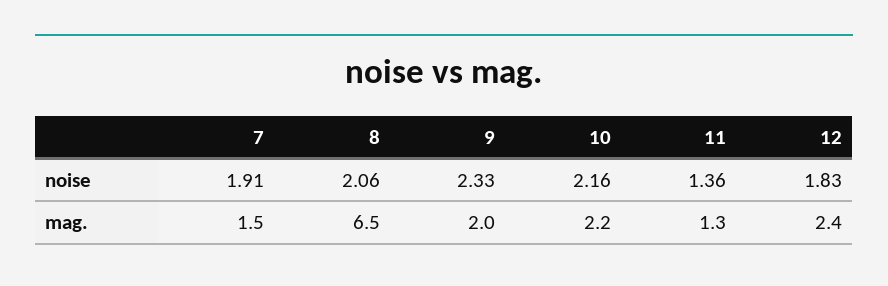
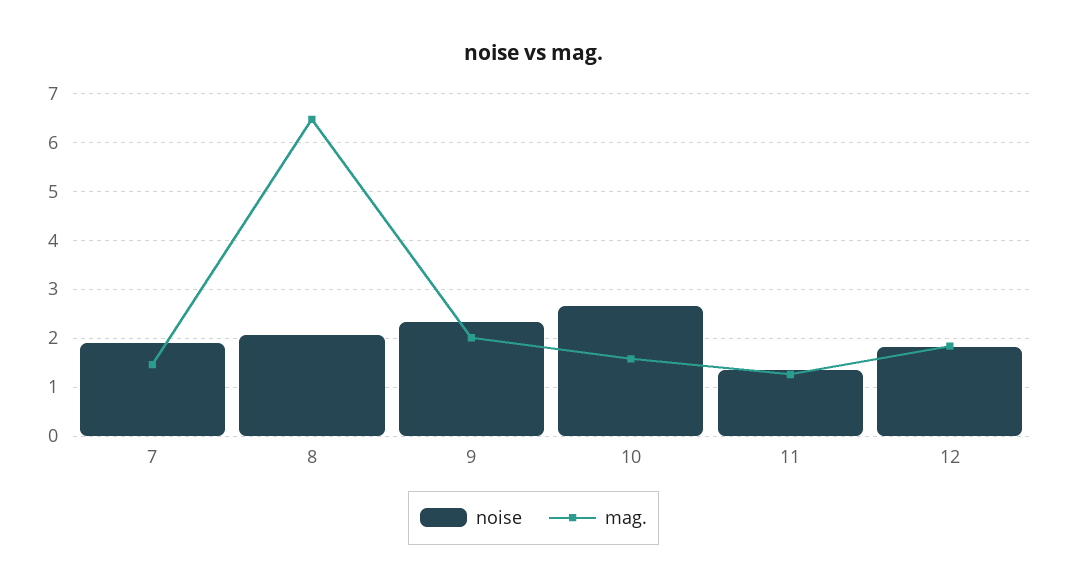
noise, 10: 2.16 -> 2.6
mag., 10: 2.2 -> 1.6
mag., 12: 2.4 -> 1.8

